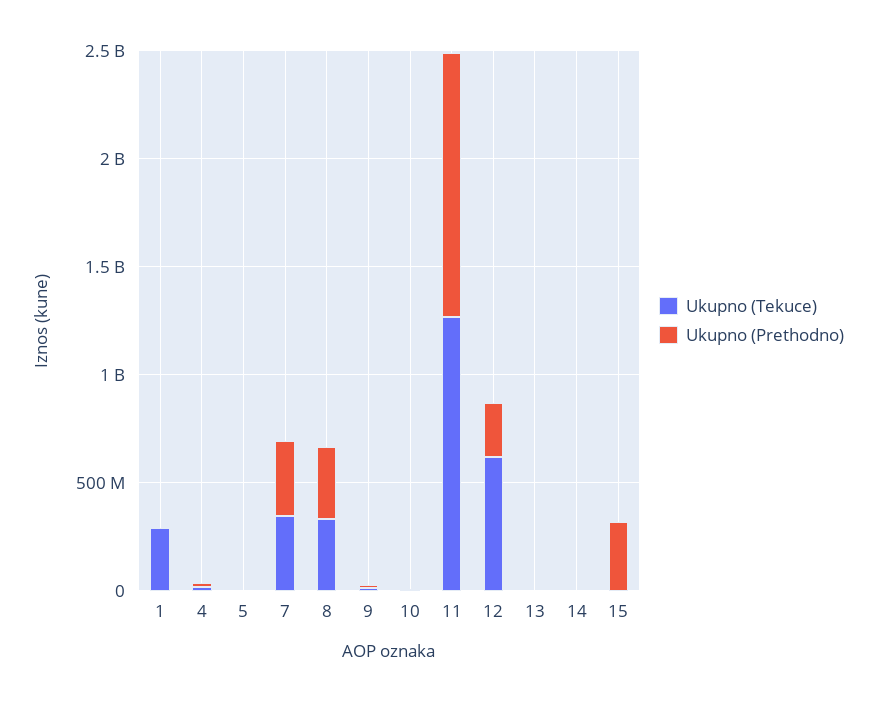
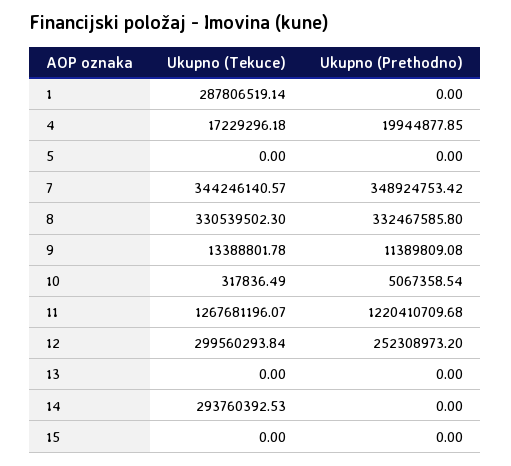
Ukupno (Tekuce), 12: 600000000 -> 299560293.84
Ukupno (Tekuce), 14: 0 -> 293760392.53
Ukupno (Prethodno), 15: 300000000 -> 0

